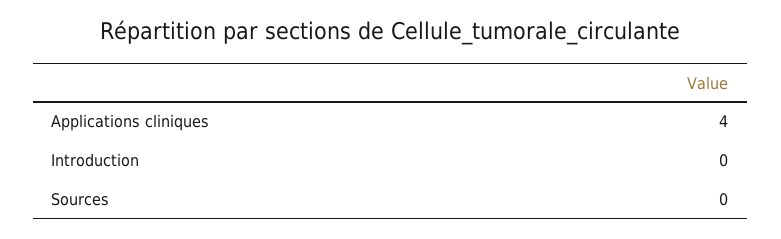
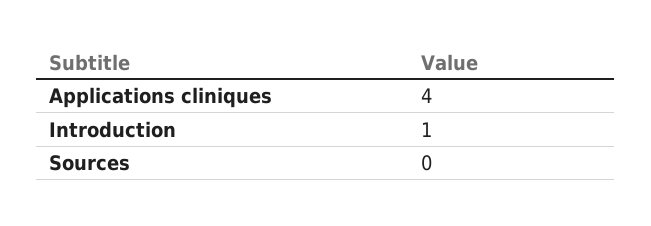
Introduction: 0 -> 1

